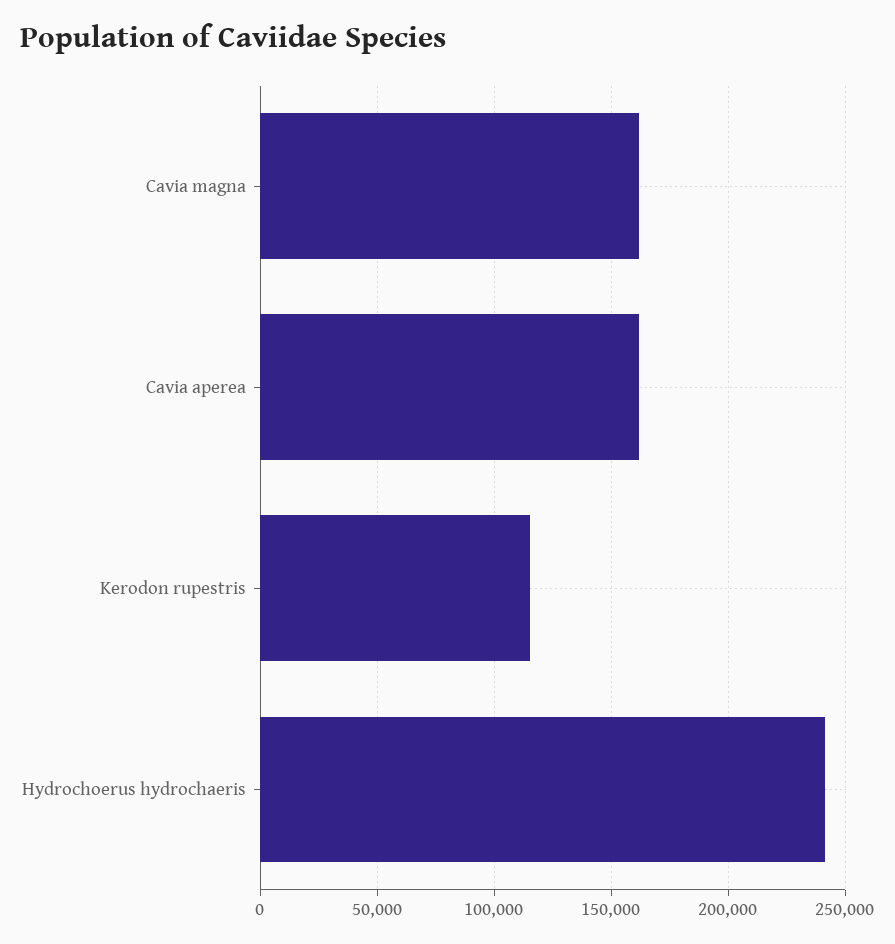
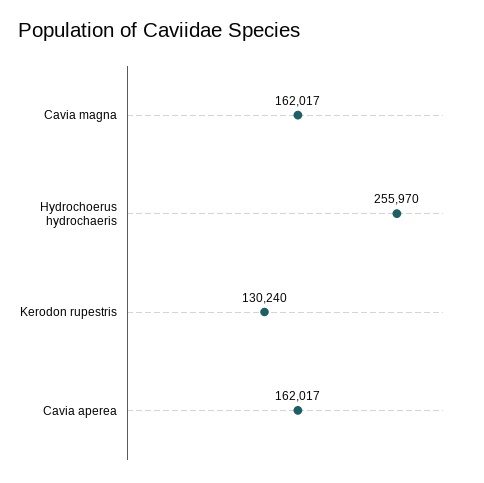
Kerodon rupestris: 115000 -> 130240
Hydrochoerus hydrochaeris: 240000 -> 255970

